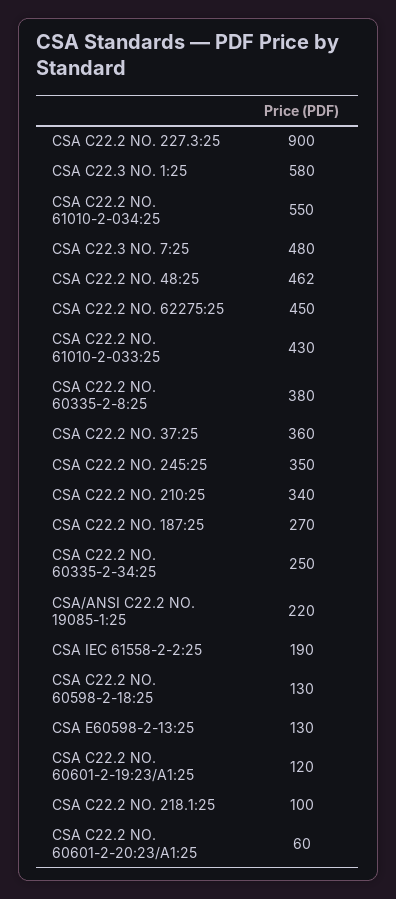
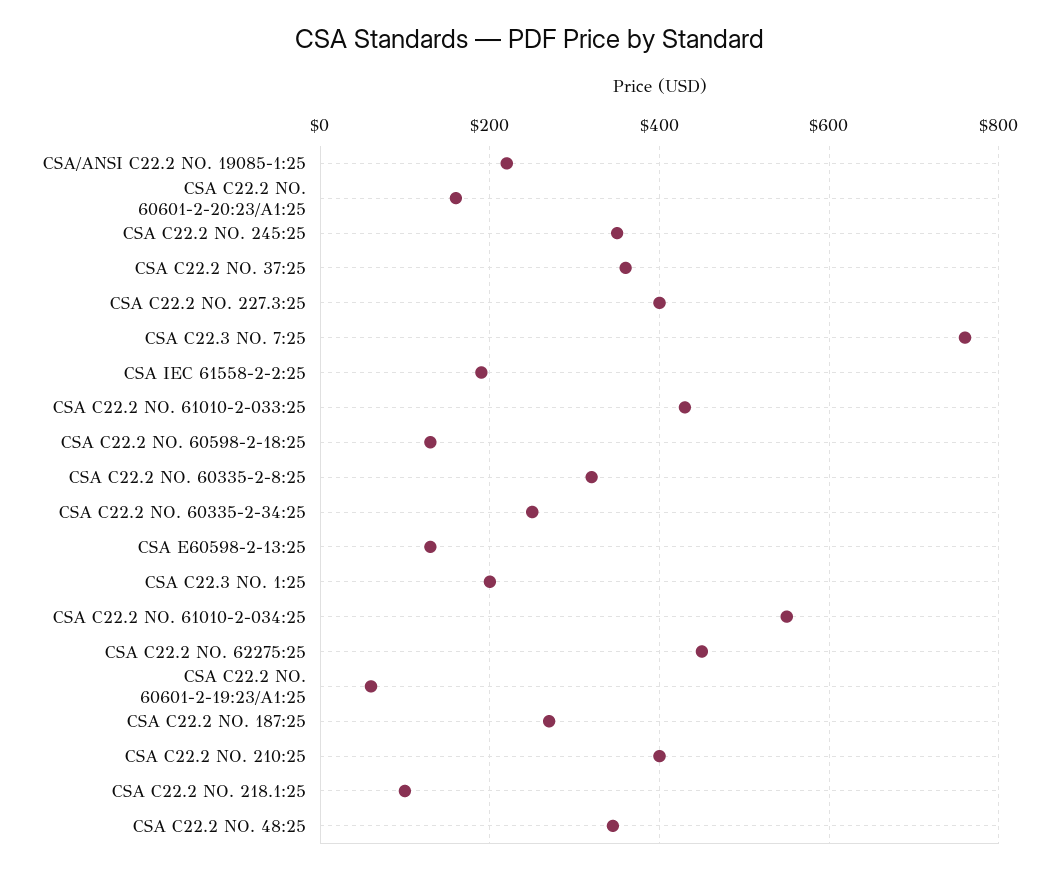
CSA C22.2 NO. 227.3:25: 900 -> 400
CSA C22.3 NO. 1:25: 580 -> 200
CSA C22.3 NO. 7:25: 480 -> 760
CSA C22.2 NO. 48:25: 462 -> 340
CSA C22.2 NO. 60335-2-8:25: 380 -> 320
CSA C22.2 NO. 210:25: 340 -> 400
CSA C22.2 NO. 60601-2-19:23/A1:25: 120 -> 60
CSA C22.2 NO. 60601-2-20:23/A1:25: 60 -> 160

